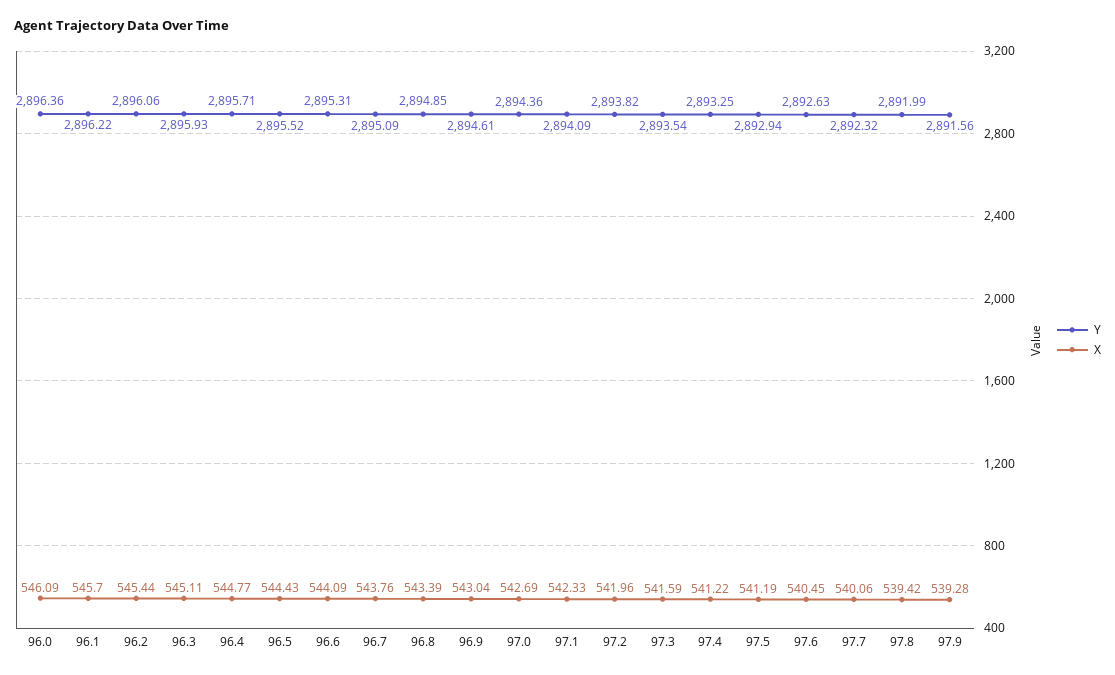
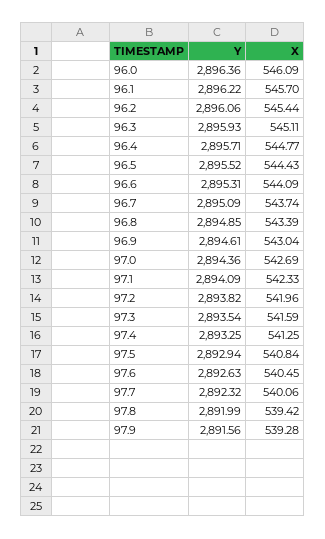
X, 96.7: 543.76 -> 543.74
X, 97.4: 541.22 -> 541.25
X, 97.5: 541.19 -> 540.84

